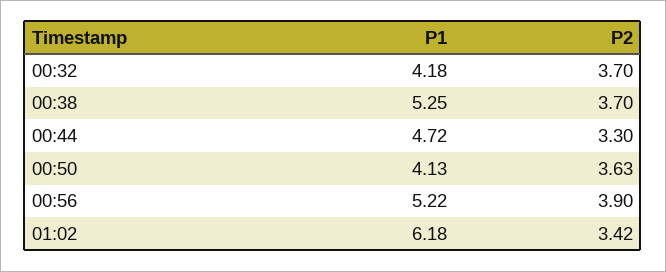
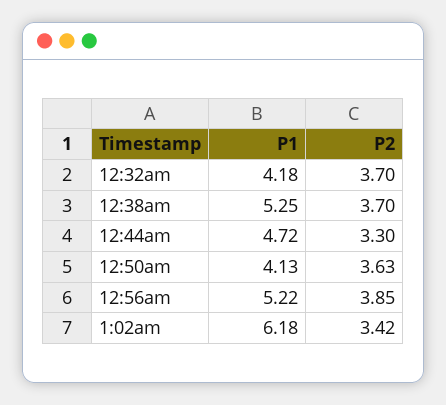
P2, 00:56: 3.9 -> 3.85

